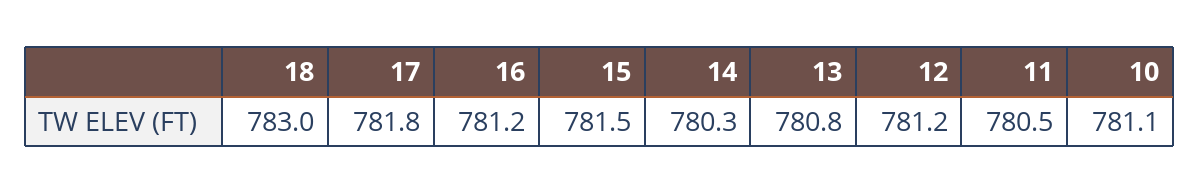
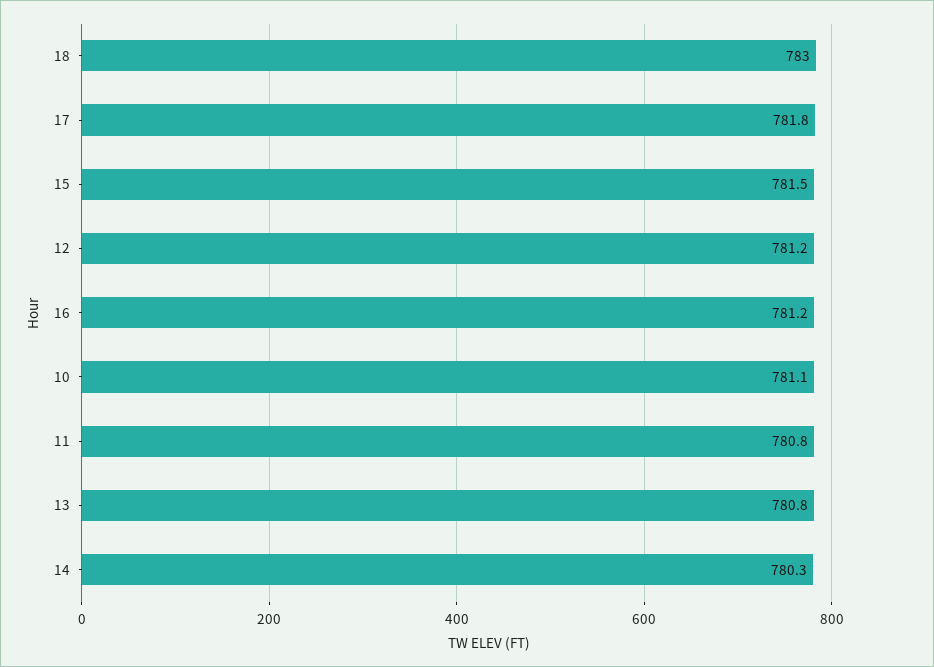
11: 780.5 -> 780.8

